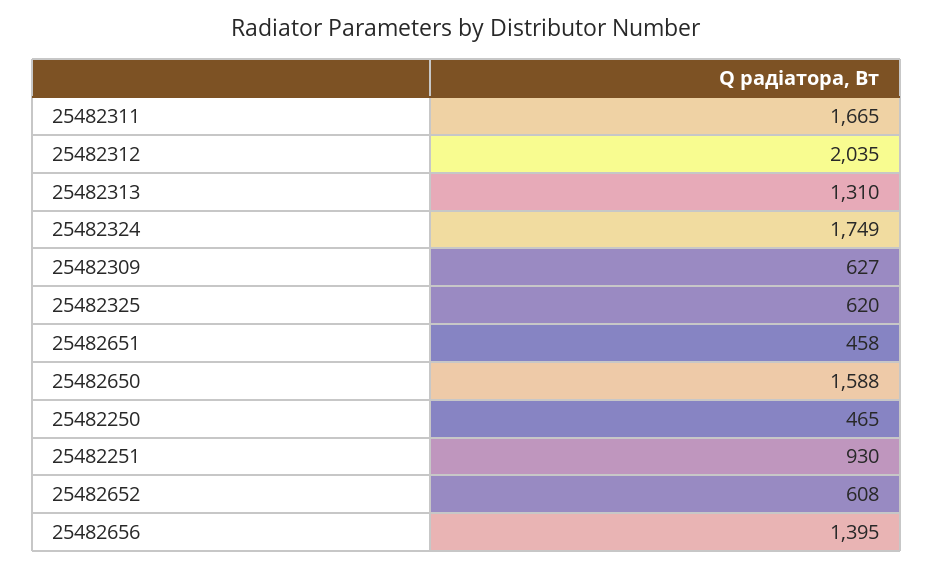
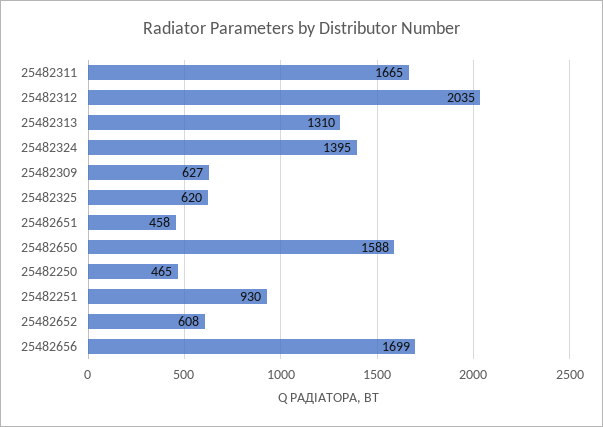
25482324: 1749 -> 1395
25482656: 1395 -> 1699

